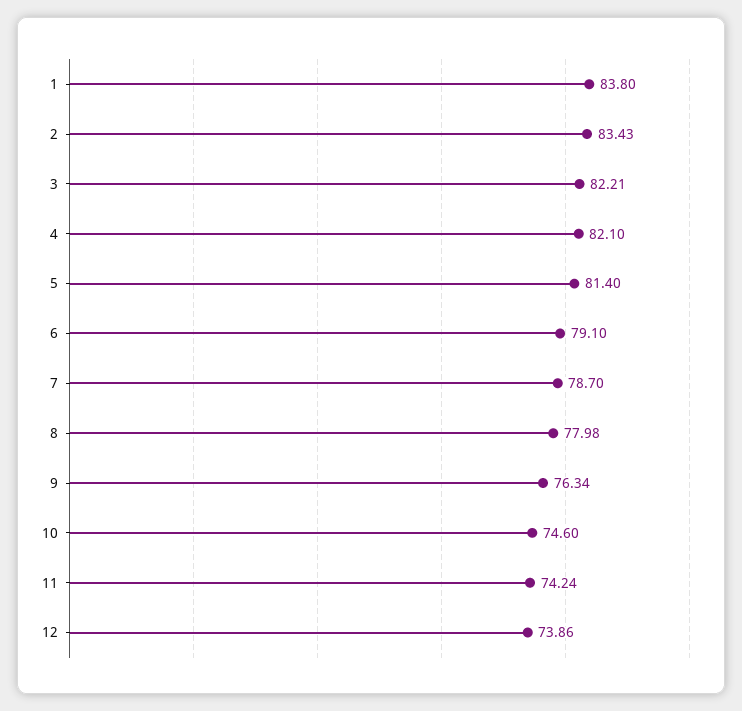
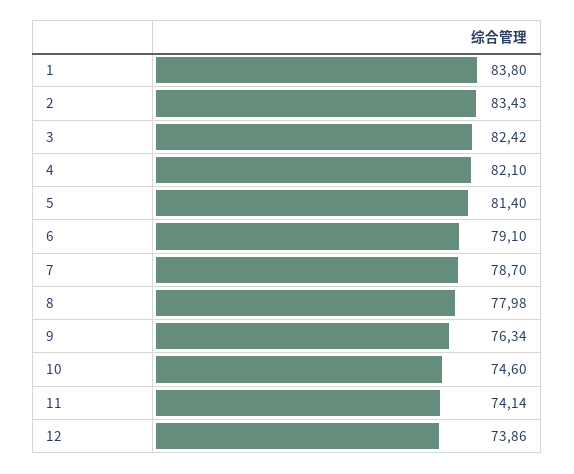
3: 82.21 -> 82.42
11: 74.24 -> 74.14

